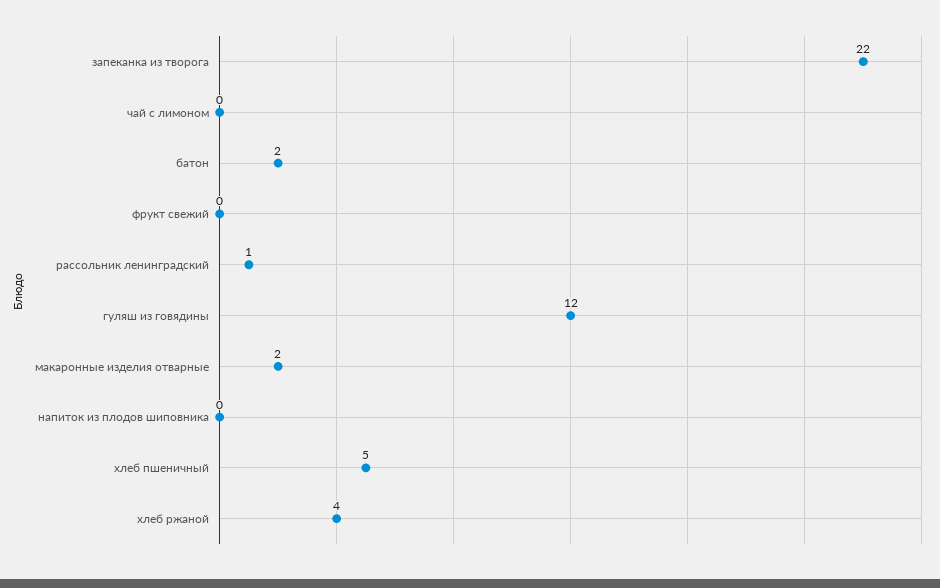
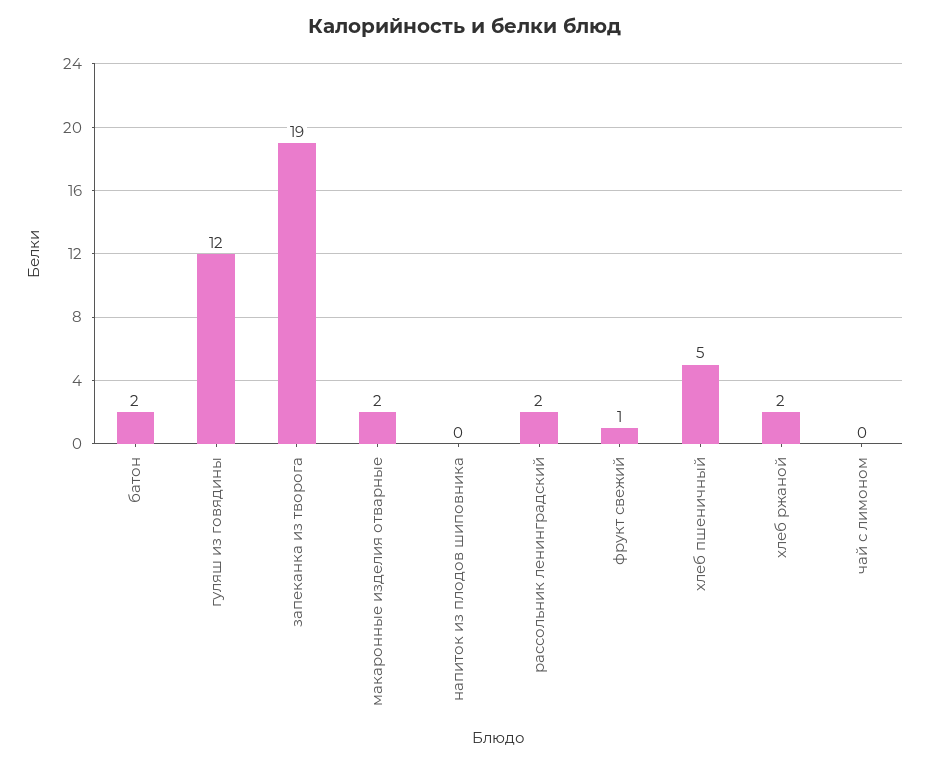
запеканка из творога: 22 -> 19
фрукт свежий: 0 -> 1
рассольник ленинградский: 1 -> 2
хлеб ржаной: 4 -> 2

